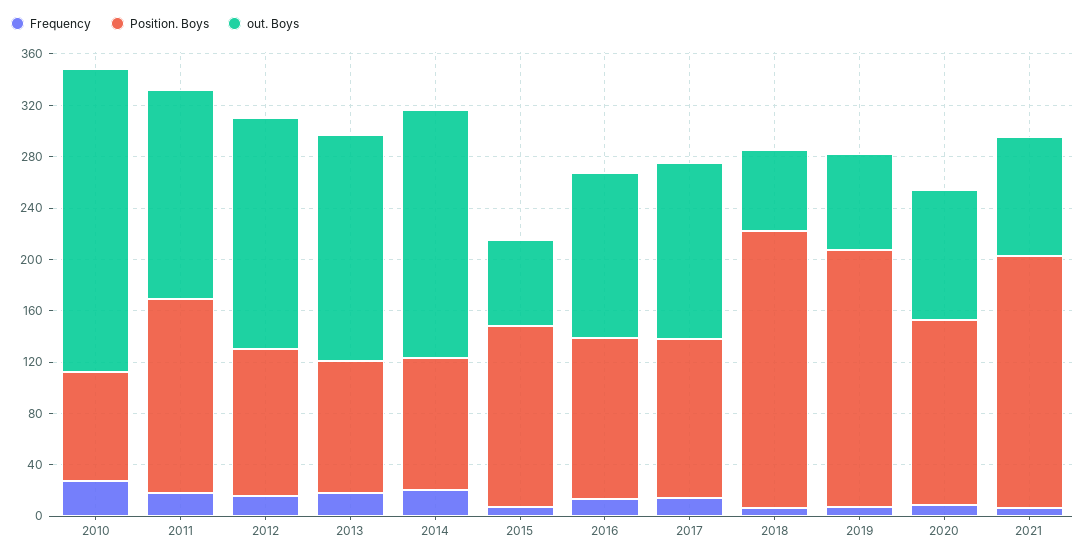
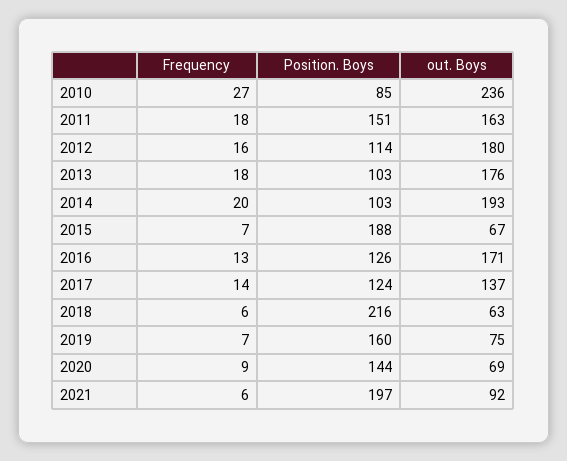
Position. Boys, 2015: 140 -> 188
out. Boys, 2016: 130 -> 171
Position. Boys, 2019: 200 -> 160
out. Boys, 2020: 100 -> 69

